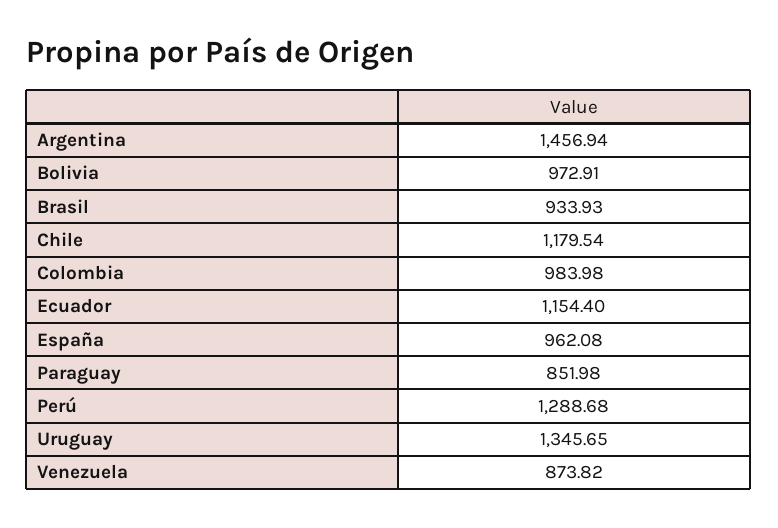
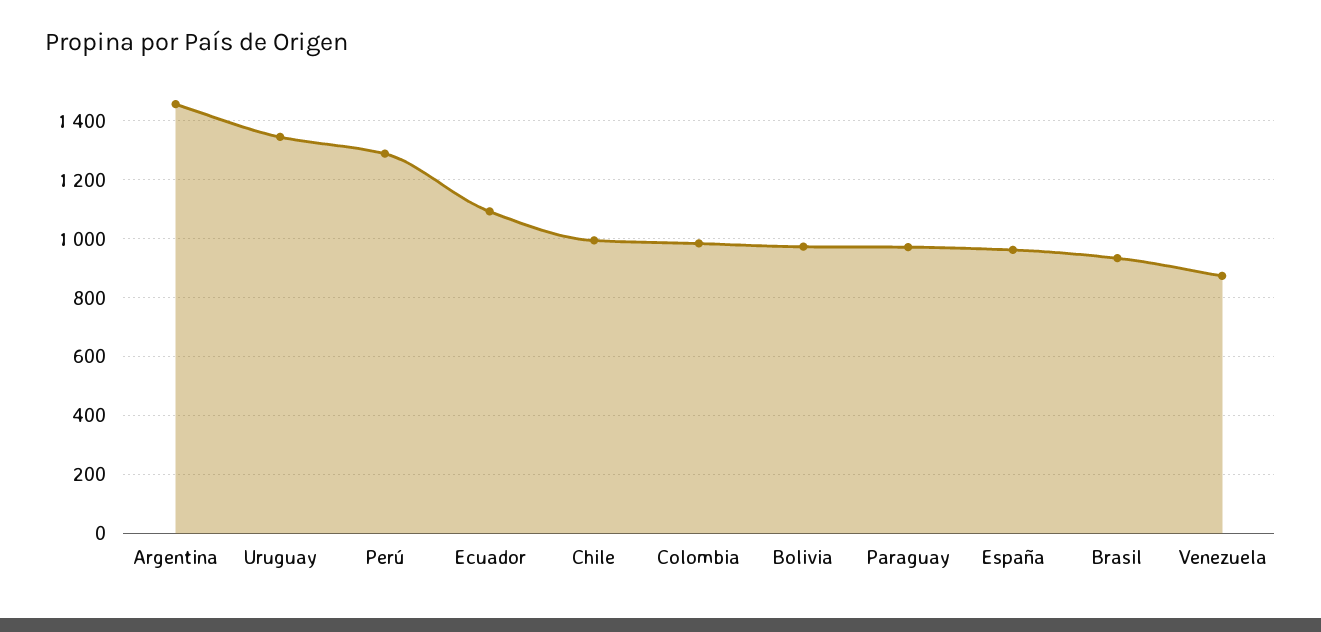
Chile: 1179.54 -> 1000
Ecuador: 1154.4 -> 1100
Paraguay: 851.98 -> 975

